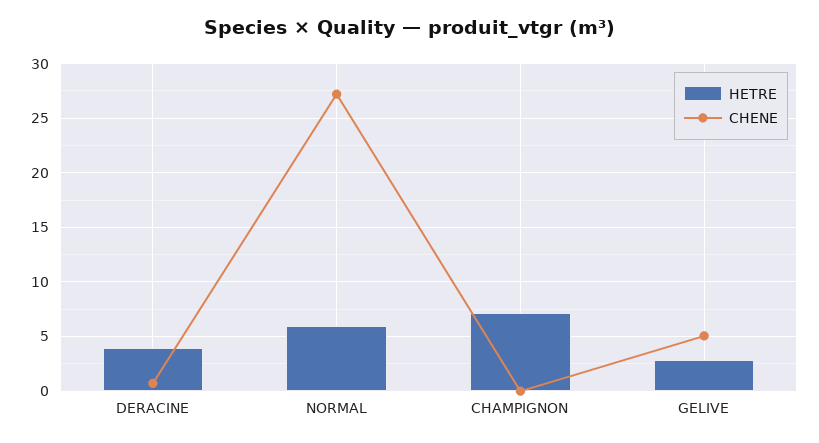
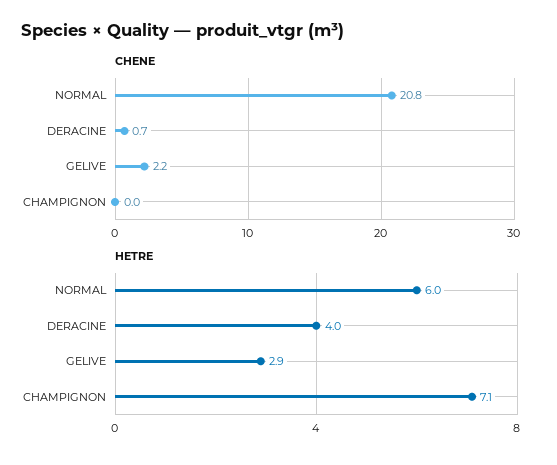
CHENE, NORMAL: 27 -> 20.8
CHENE, GELIVE: 5 -> 2.2

